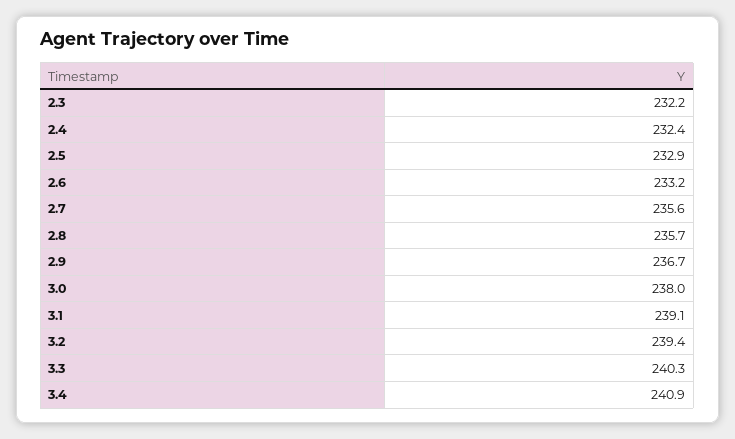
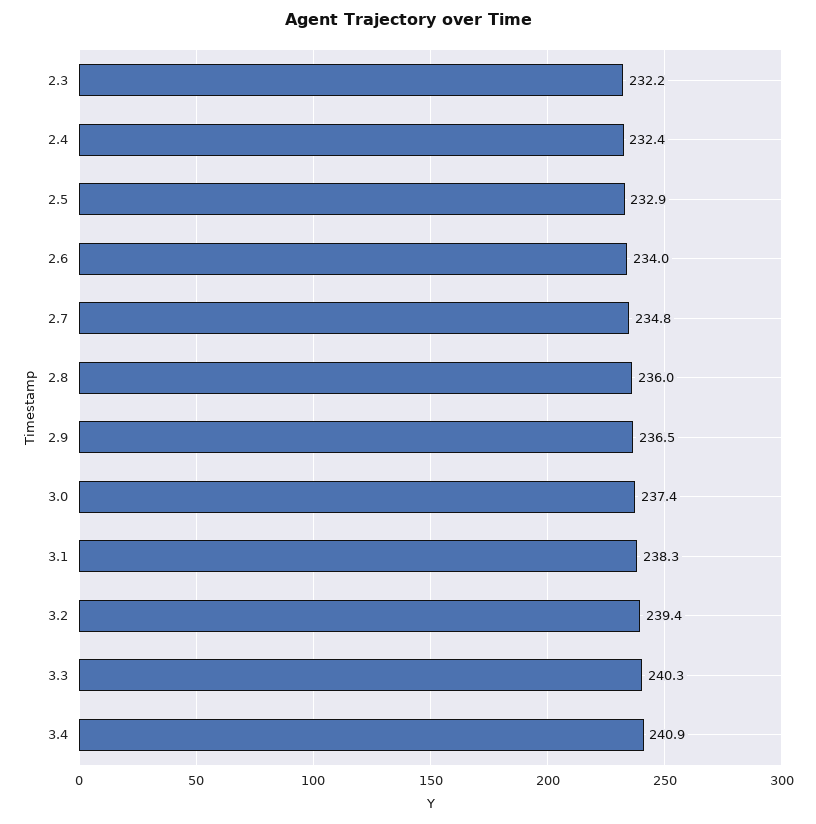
2.6: 233.2 -> 234
2.7: 235.6 -> 234.8
2.8: 235.7 -> 236
2.9: 236.7 -> 236.5
3.0: 238 -> 237.4
3.1: 239.1 -> 238.3

